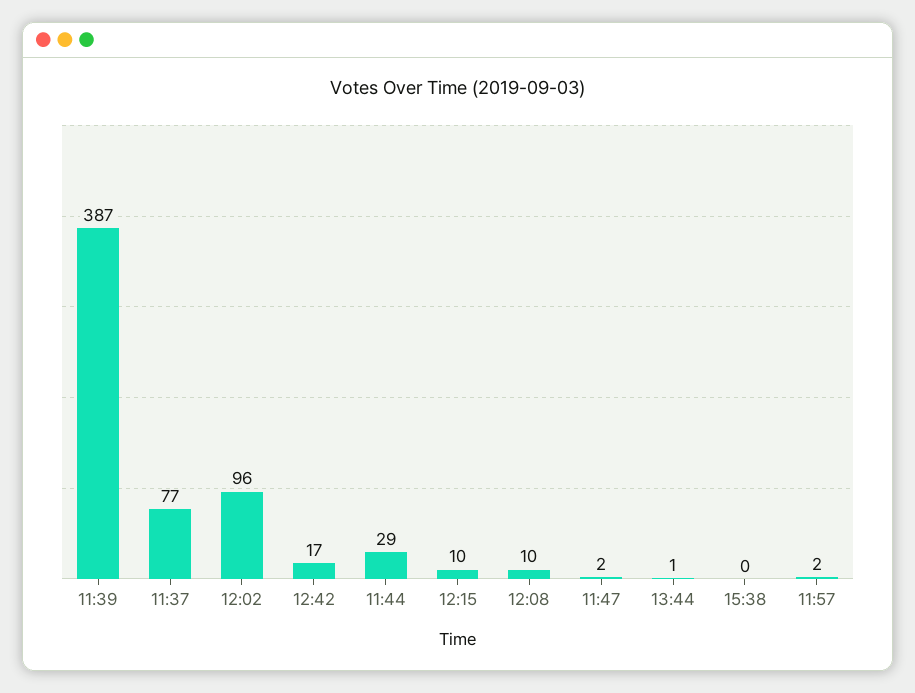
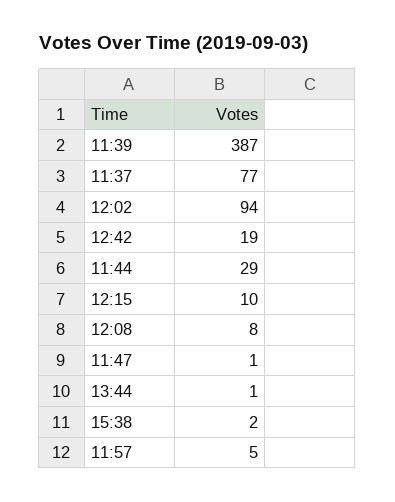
12:02: 96 -> 94
12:42: 17 -> 19
12:08: 10 -> 8
11:47: 2 -> 1
15:38: 0 -> 2
11:57: 2 -> 5

